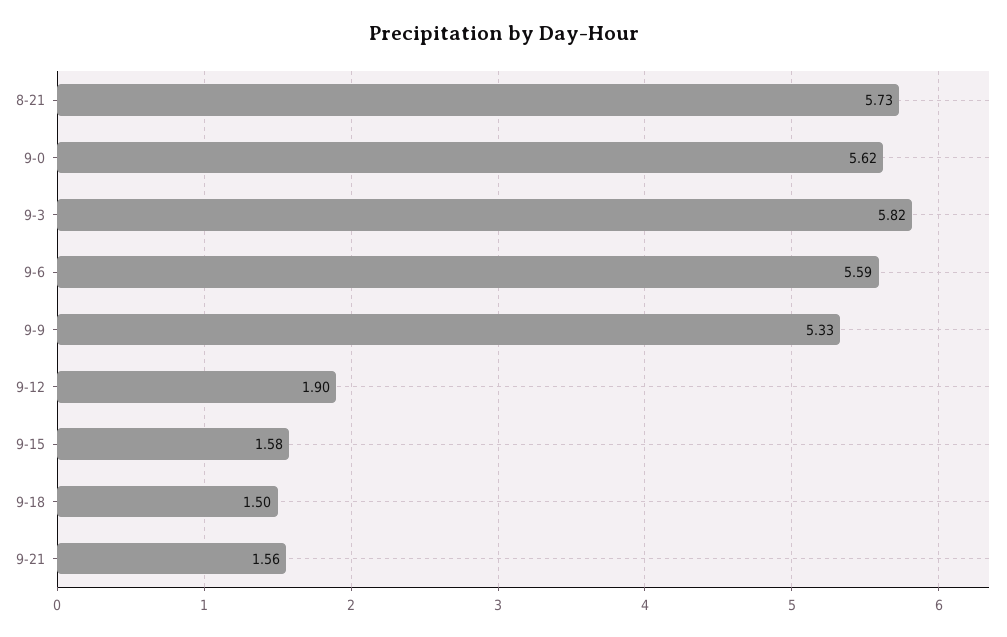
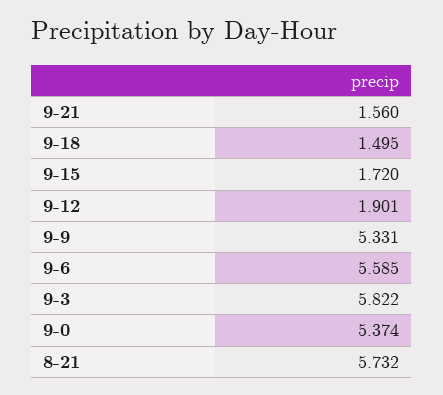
9-0: 5.62 -> 5.374
9-15: 1.58 -> 1.72

